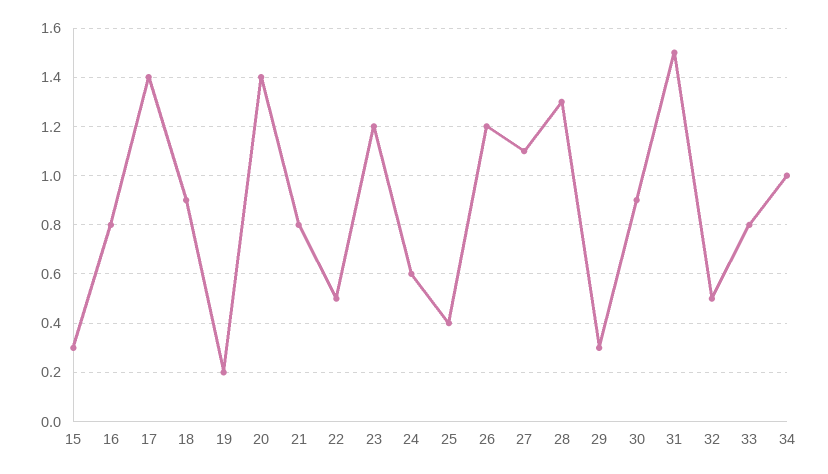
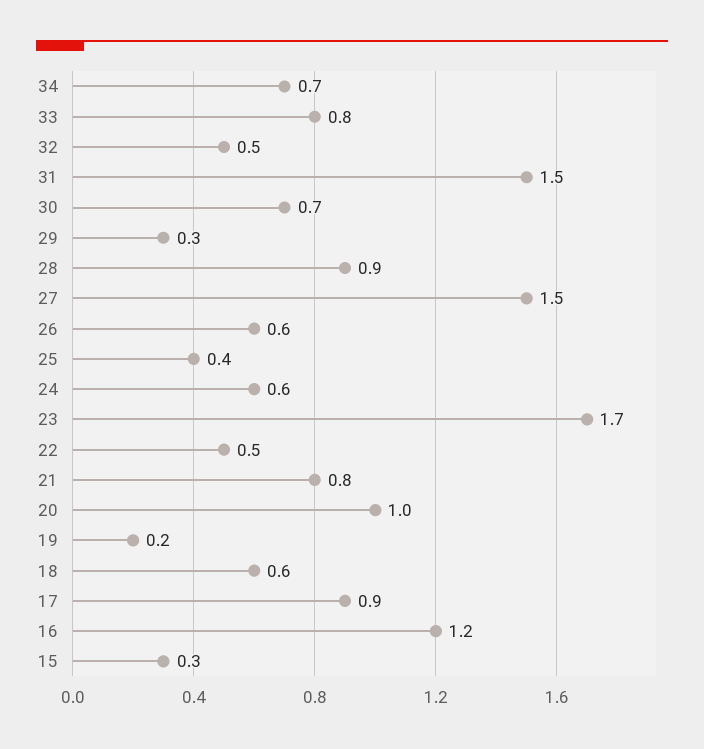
16: 0.8 -> 1.2
17: 1.4 -> 0.9
18: 0.9 -> 0.6
20: 1.4 -> 1
23: 1.2 -> 1.7
26: 1.2 -> 0.6
27: 1.1 -> 1.5
28: 1.3 -> 0.9
30: 0.9 -> 0.7
34: 1 -> 0.7

